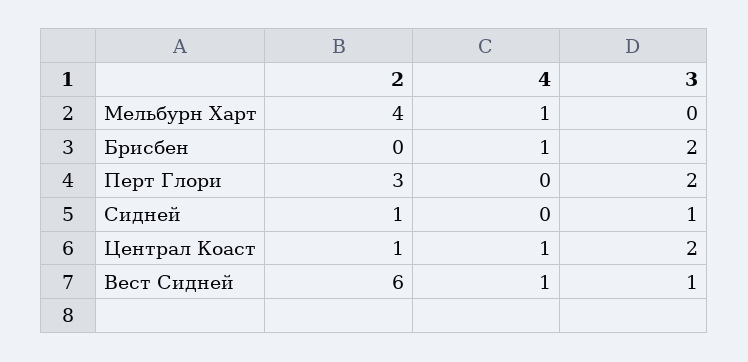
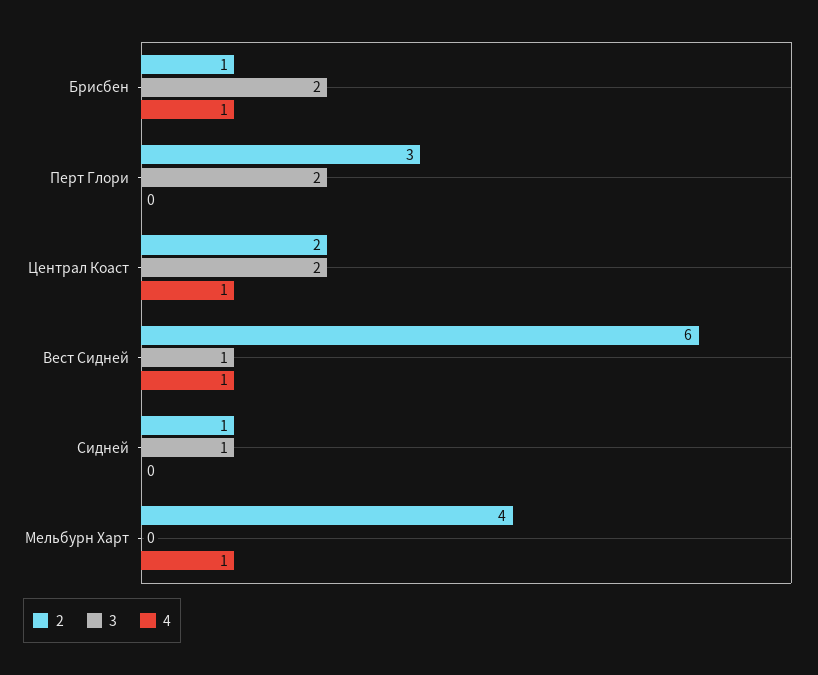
2, Брисбен: 0 -> 1
2, Централ Коаст: 1 -> 2

